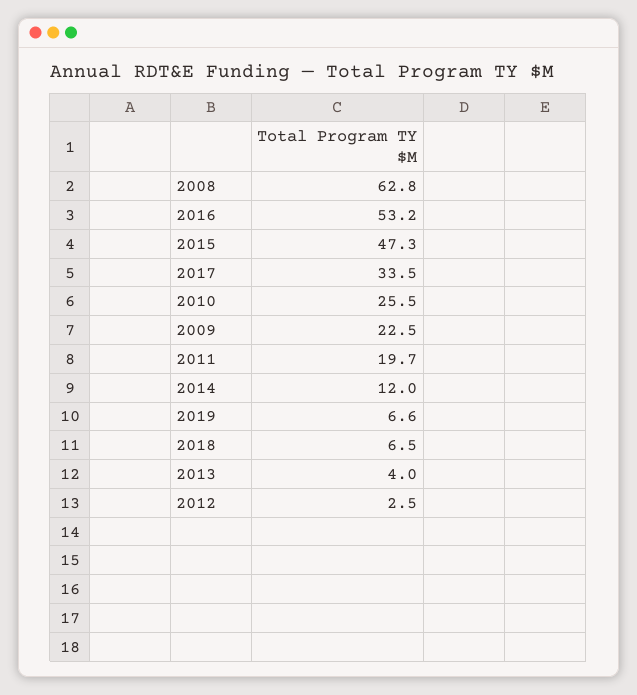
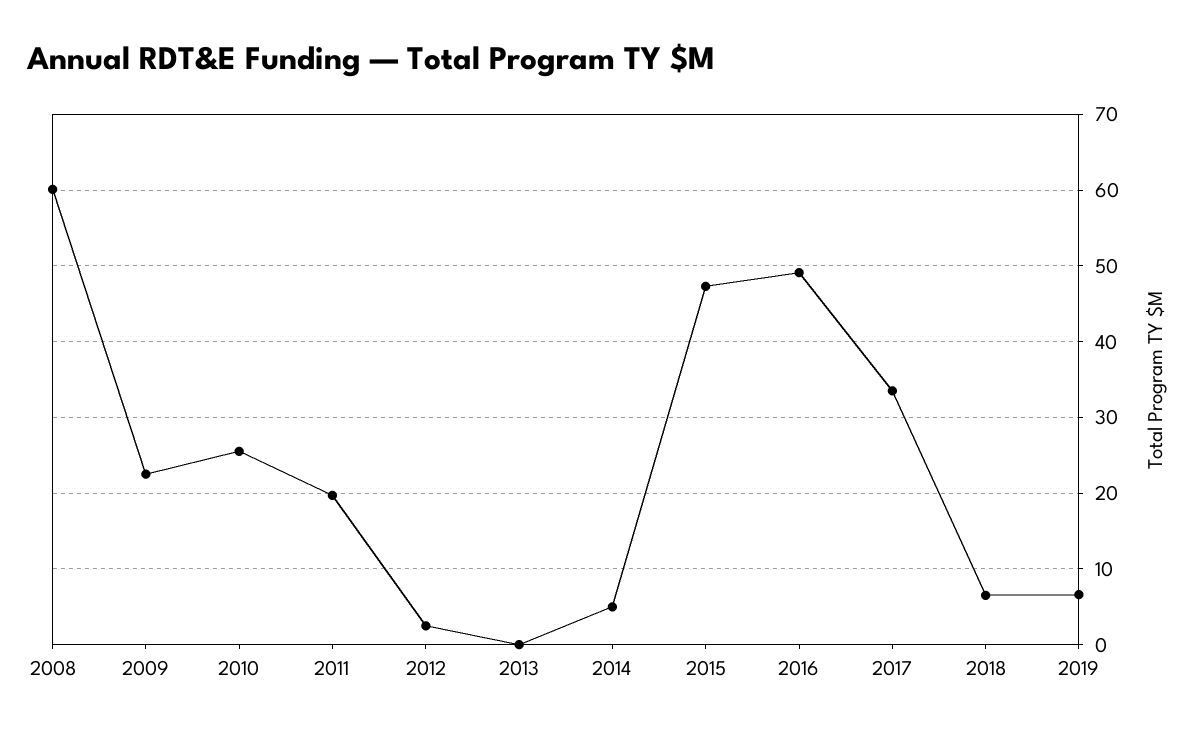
2008: 62.8 -> 60
2016: 53.2 -> 49
2014: 12 -> 5
2013: 4 -> 0

